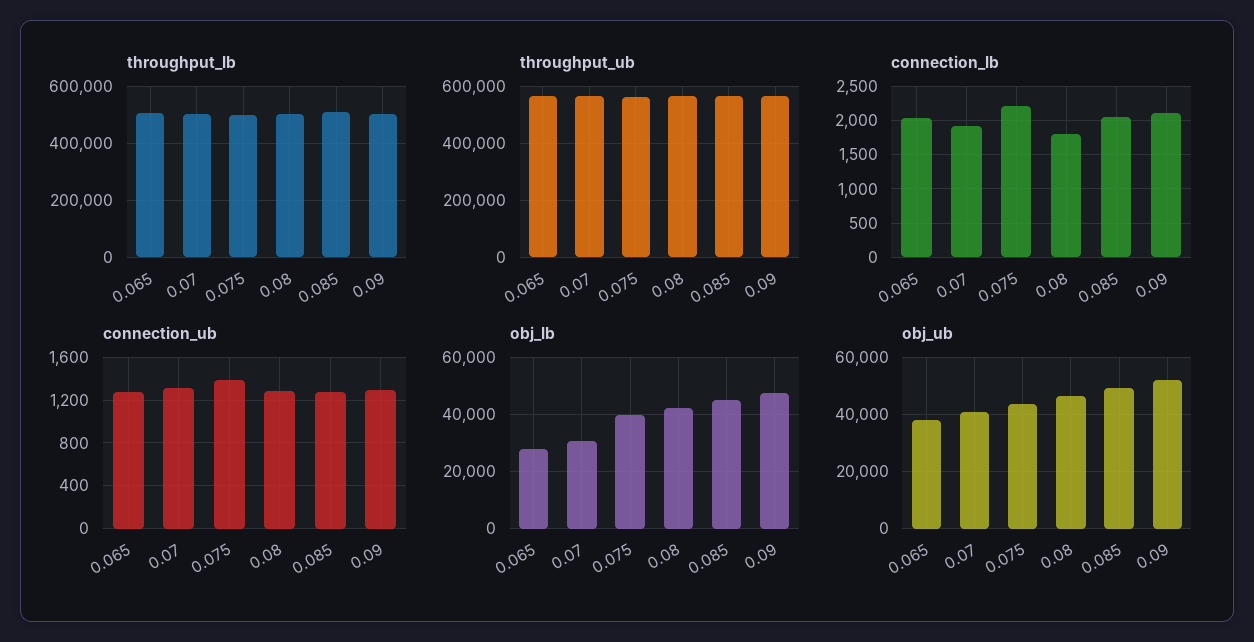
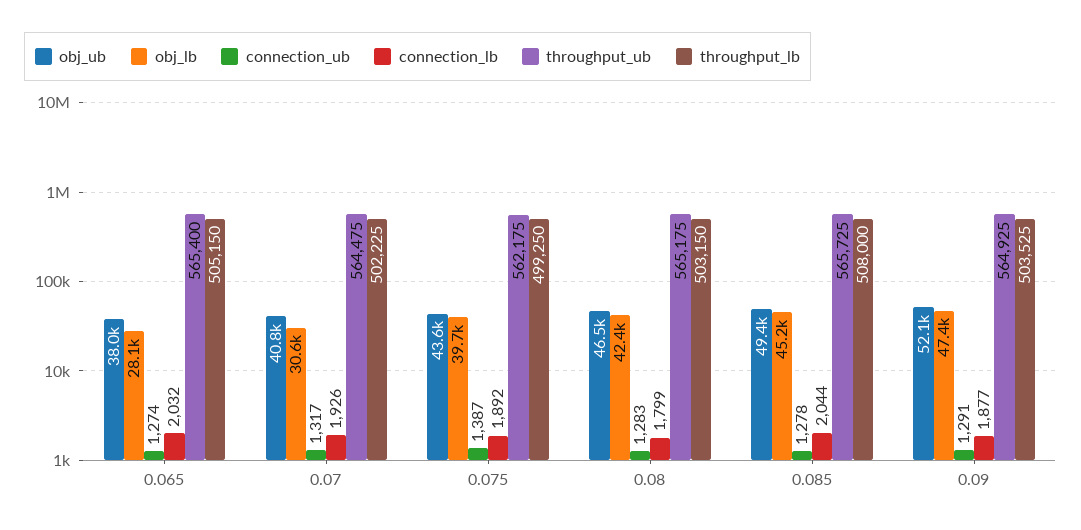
connection_lb, 0.075: 2200 -> 1892
connection_lb, 0.09: 2100 -> 1877

